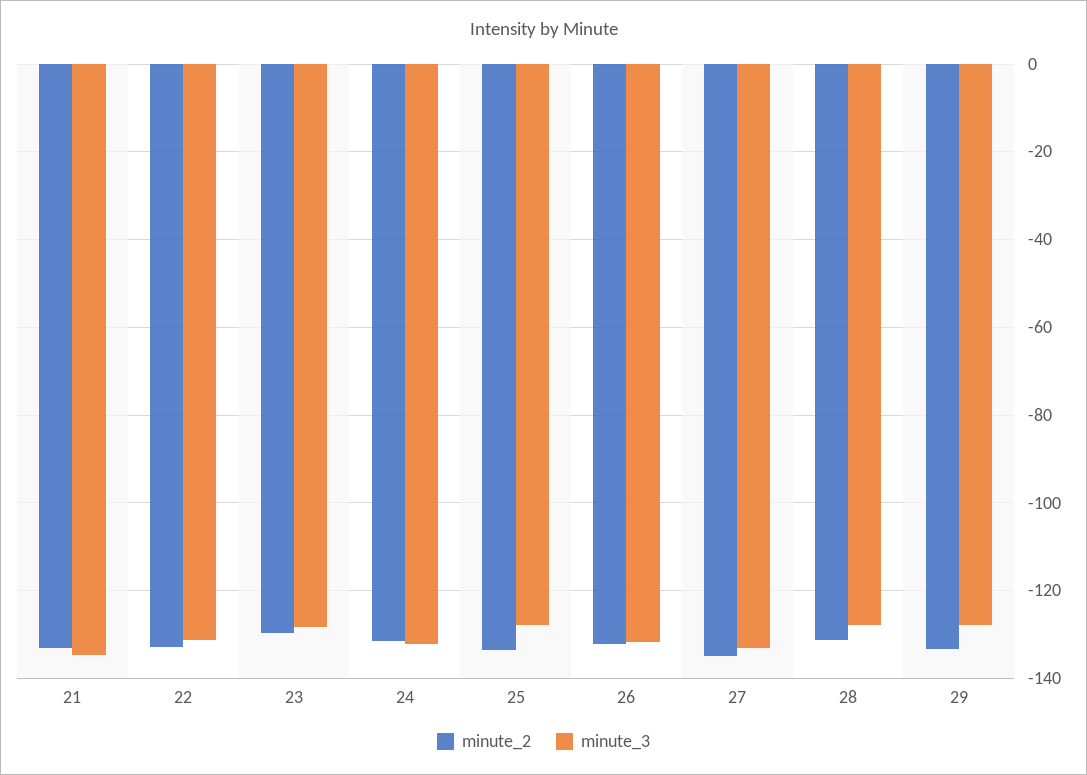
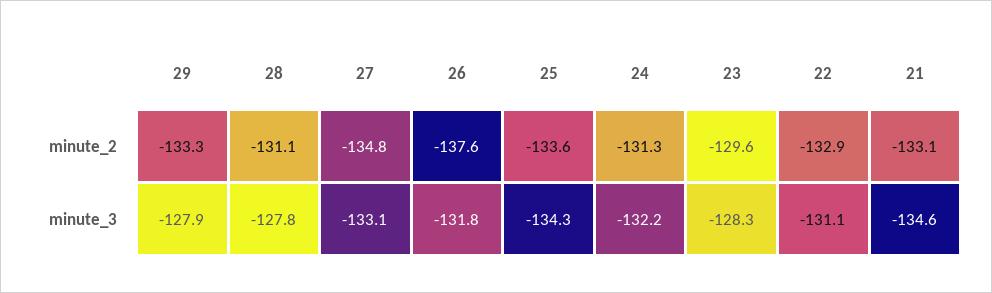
minute_3, 25: -128 -> -134.3
minute_2, 26: -132 -> -137.6

